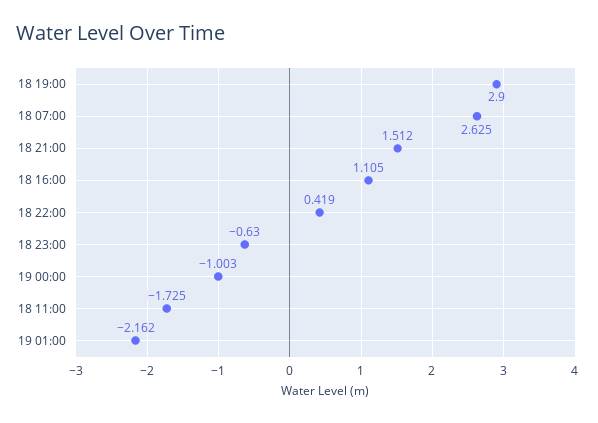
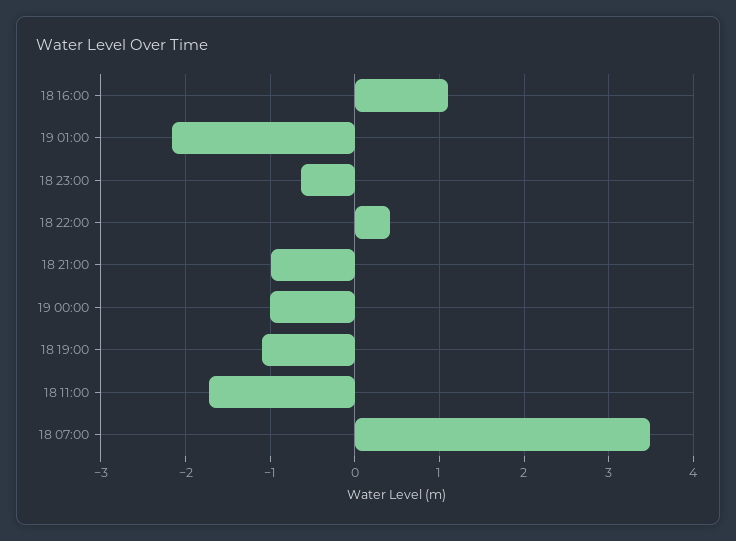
18 19:00: 2.9 -> -1.1
18 07:00: 2.625 -> 3.5
18 21:00: 1.512 -> -1

